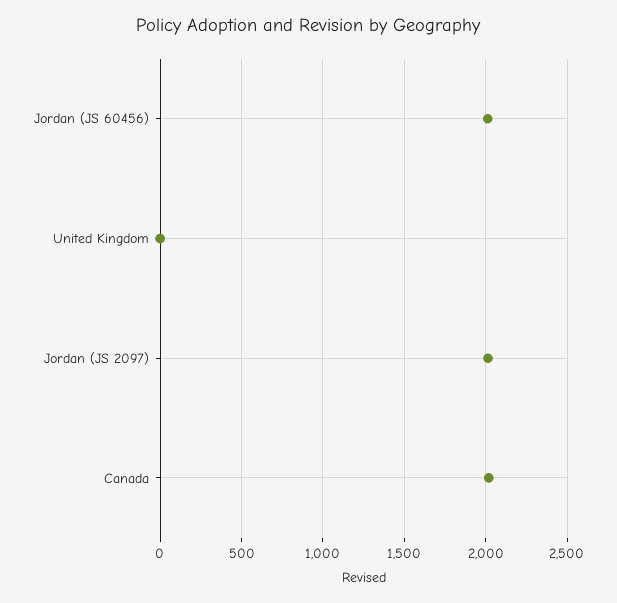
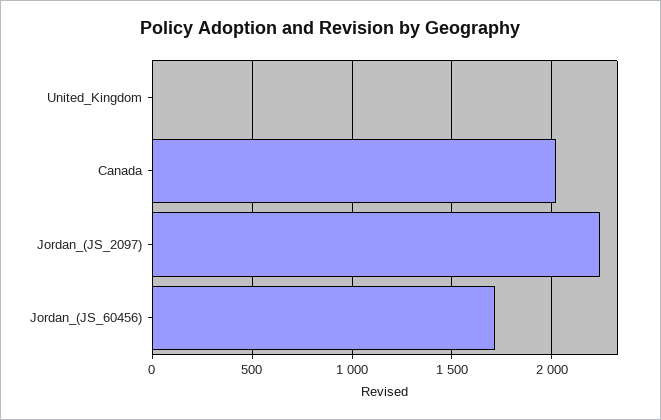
Jordan (JS 60456): 2000 -> 1700
Jordan (JS 2097): 2000 -> 2250

